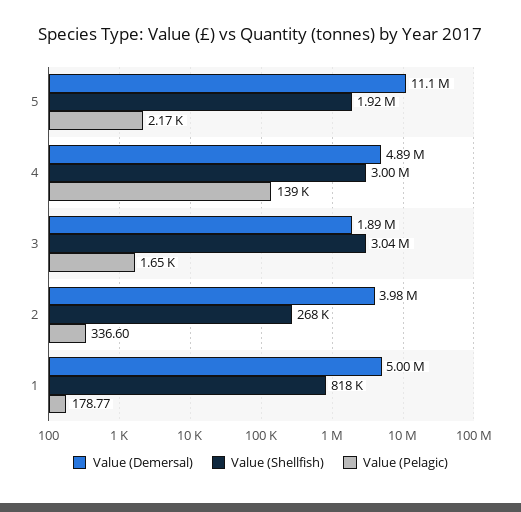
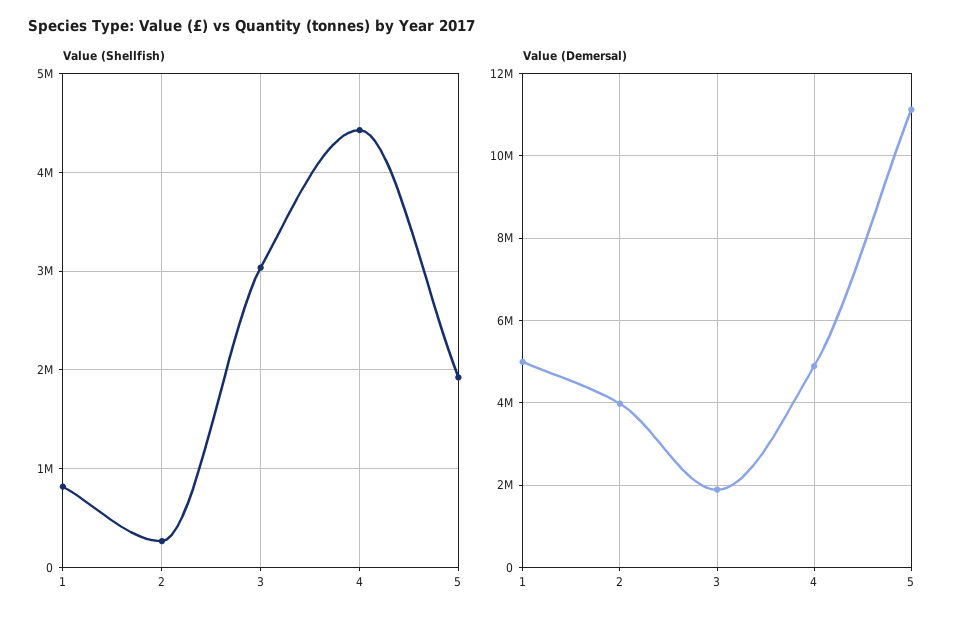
Value (Pelagic), 5: 2170 -> none
Value (Shellfish), 4: 3000000 -> 4400000
Value (Pelagic), 4: 139000 -> none
Value (Pelagic), 3: 1650 -> none
Value (Pelagic), 2: 336.6 -> none
Value (Pelagic), 1: 178.77 -> none

